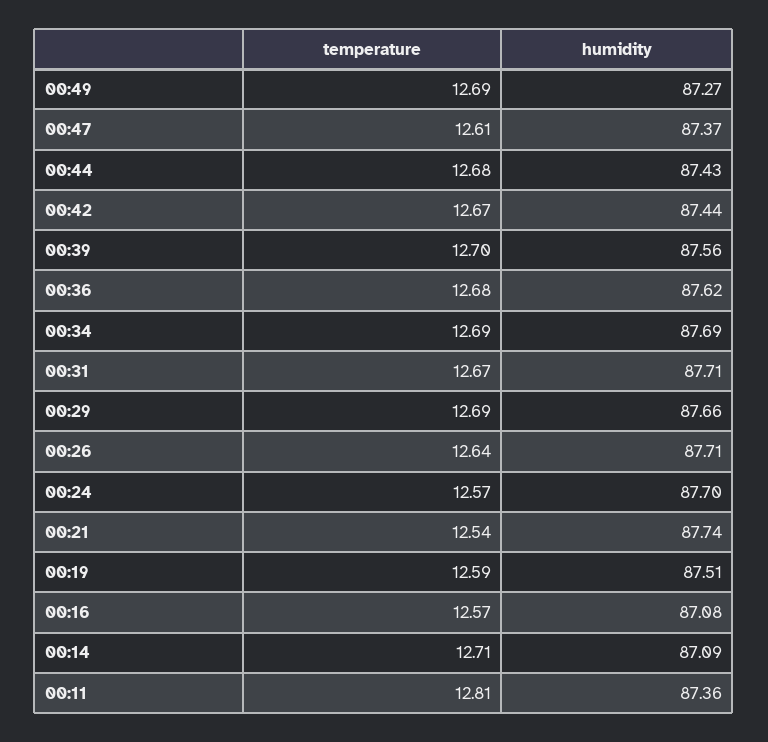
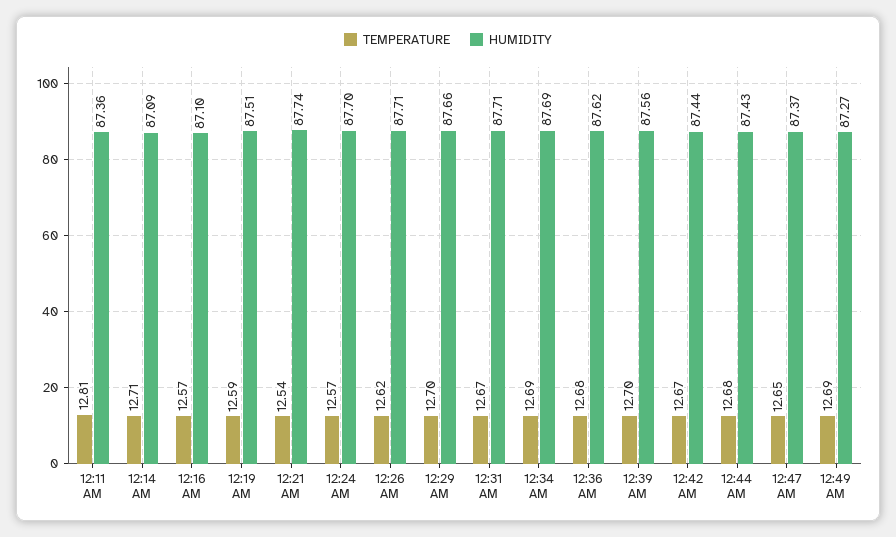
temperature, 00:47: 12.61 -> 12.65
temperature, 00:29: 12.69 -> 12.7
temperature, 00:26: 12.64 -> 12.62
humidity, 00:16: 87.08 -> 87.1

